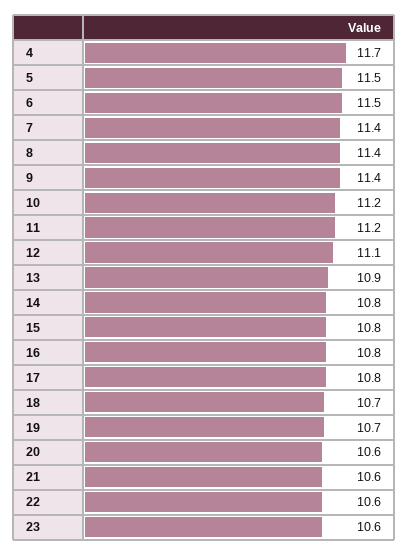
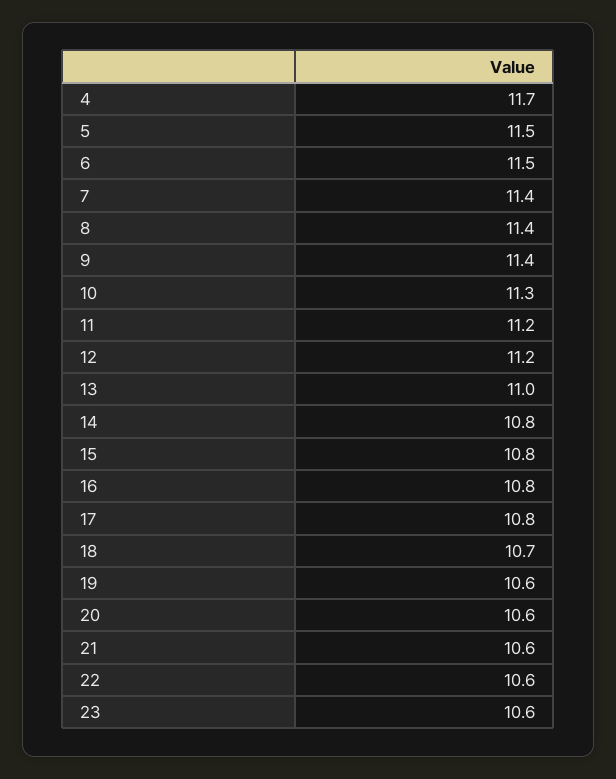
10: 11.2 -> 11.3
12: 11.1 -> 11.2
13: 10.9 -> 11
19: 10.7 -> 10.6

